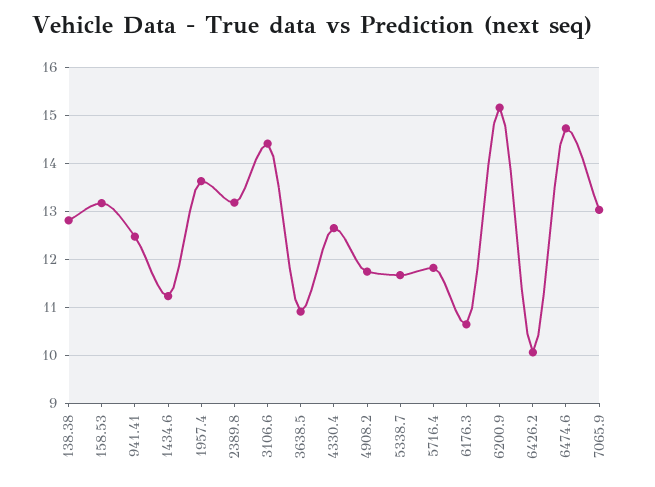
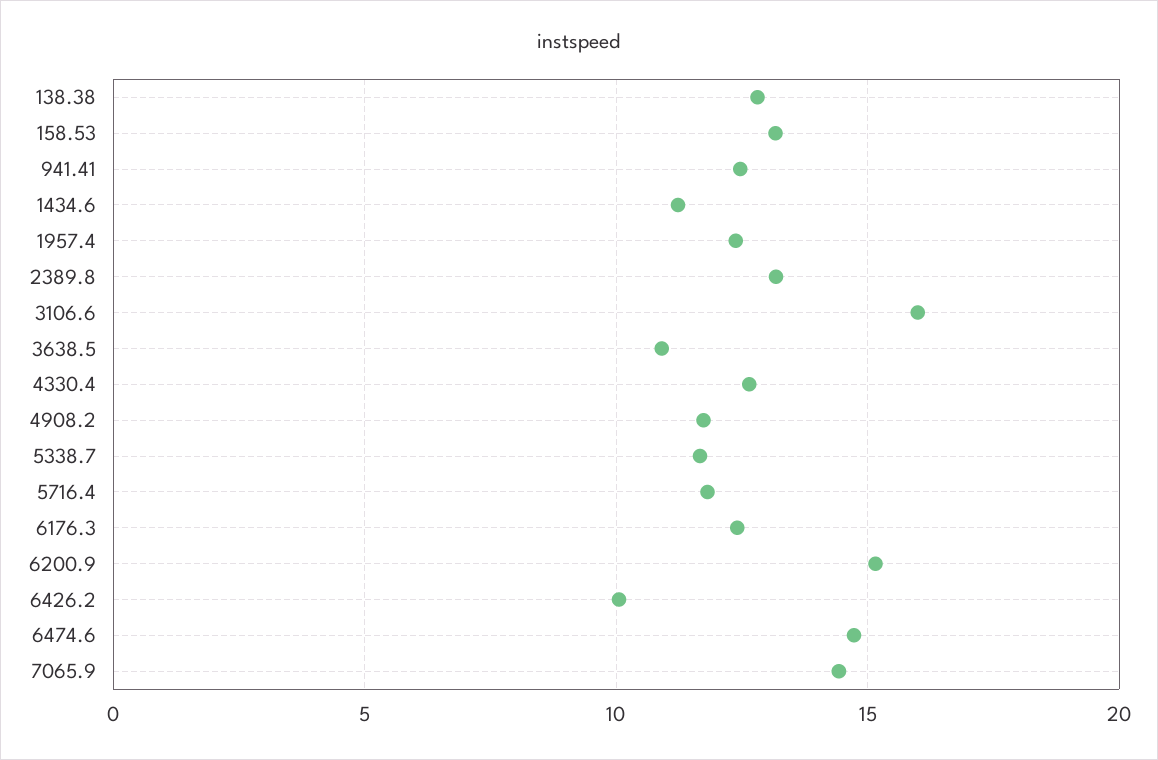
1957.4: 13.6 -> 12.5
3106.6: 14.4 -> 16
6176.3: 10.6 -> 12.5
7065.9: 13 -> 14.5

